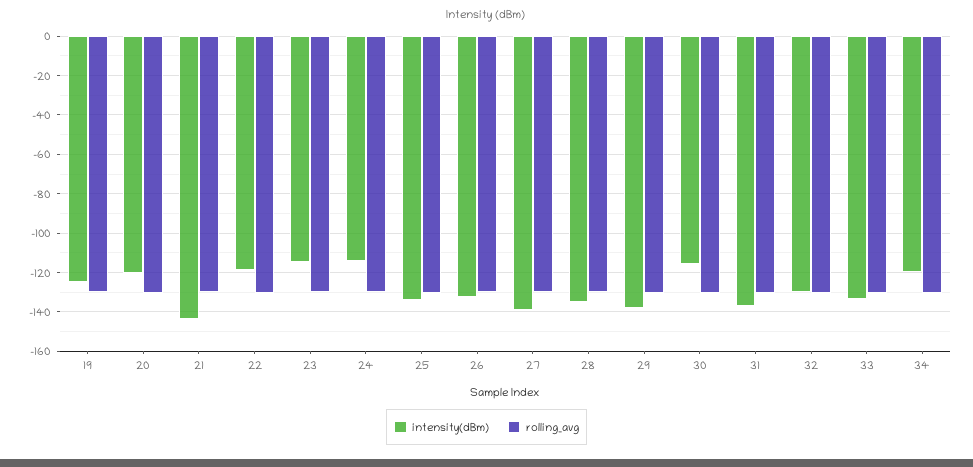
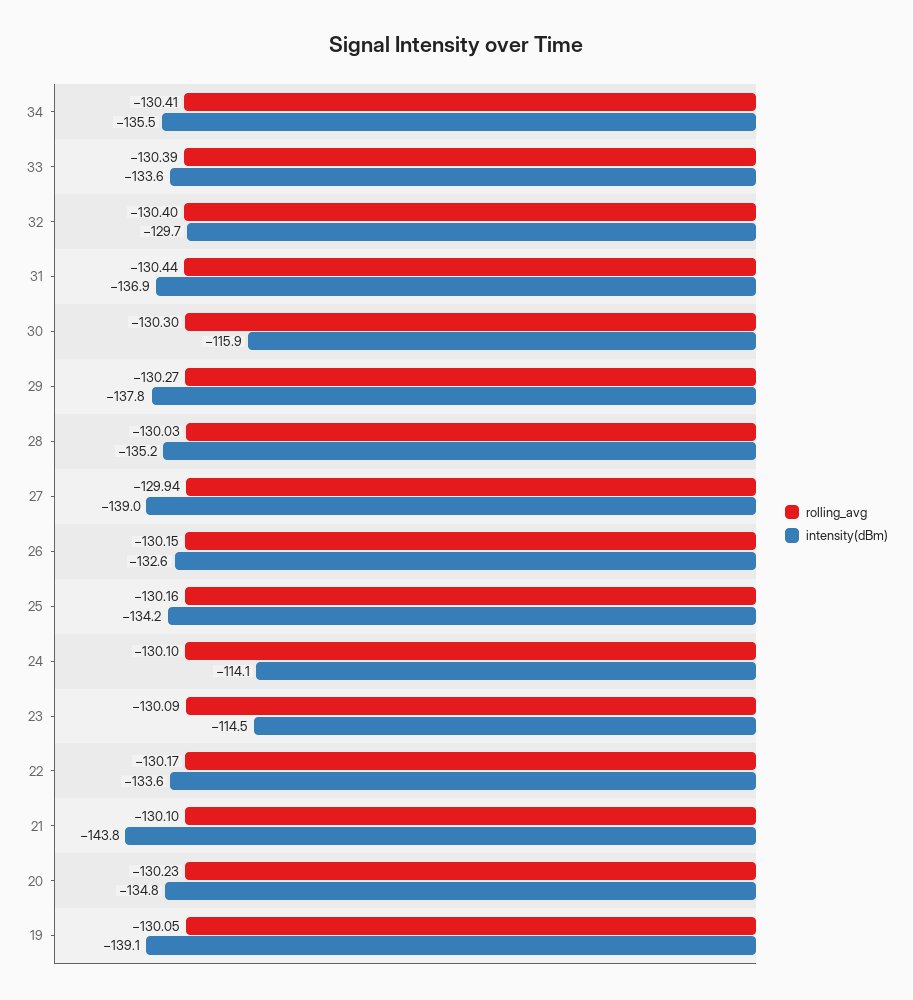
intensity(dBm), 19: -125 -> -139.1
intensity(dBm), 20: -120 -> -134.8
intensity(dBm), 22: -120 -> -133.6
intensity(dBm), 34: -120 -> -135.5

